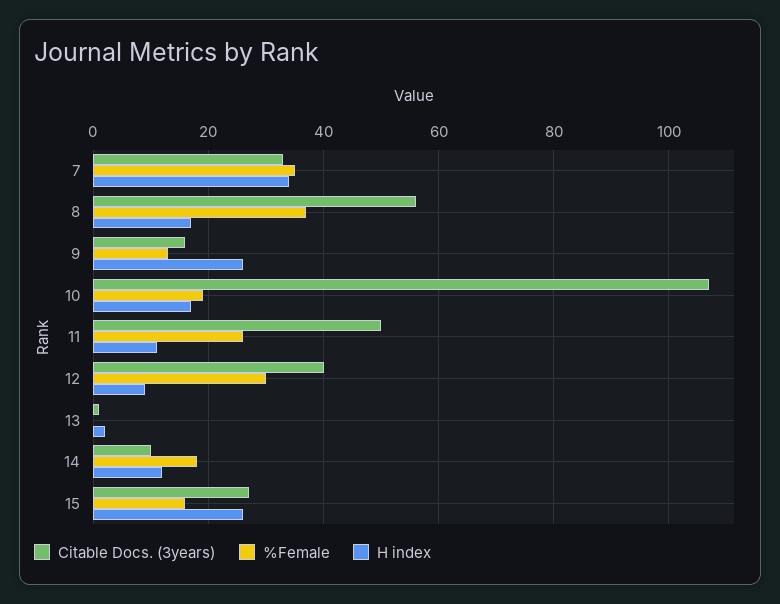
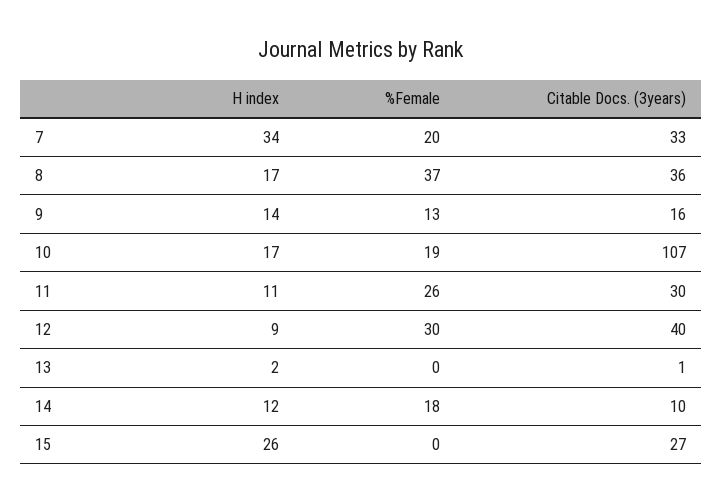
%Female, 7: 35 -> 20
Citable Docs. (3years), 8: 55 -> 36
H index, 9: 25 -> 14
Citable Docs. (3years), 11: 50 -> 30
%Female, 15: 15 -> 0

